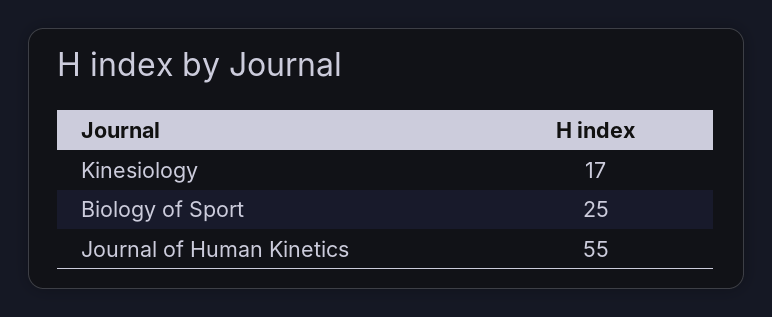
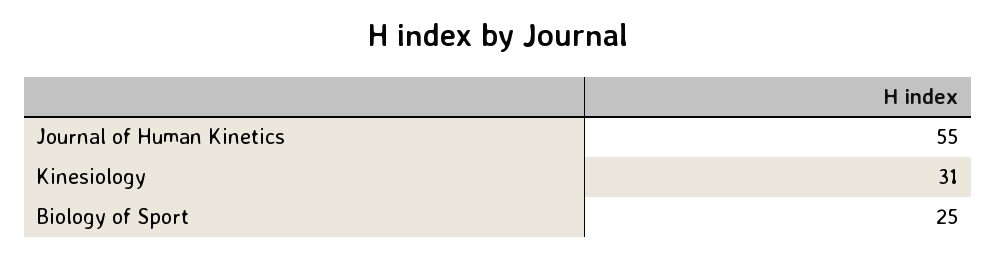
Kinesiology: 17 -> 31

